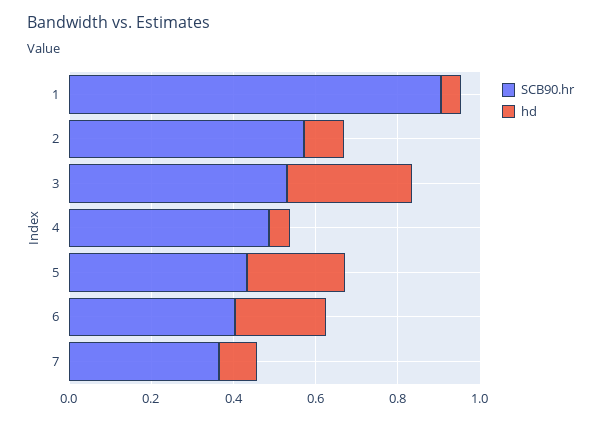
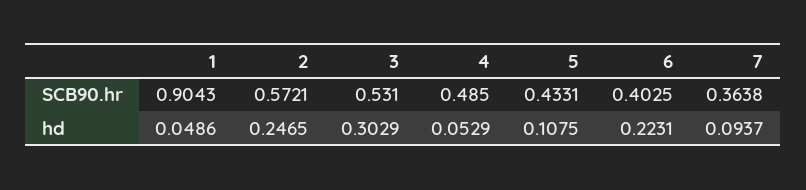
hd, 2: 0.1 -> 0.2465
hd, 5: 0.25 -> 0.1075

